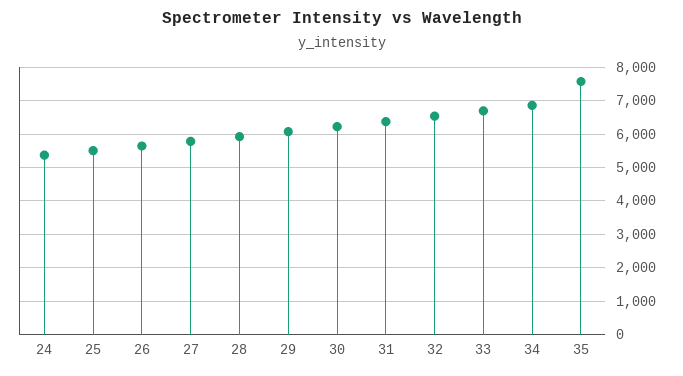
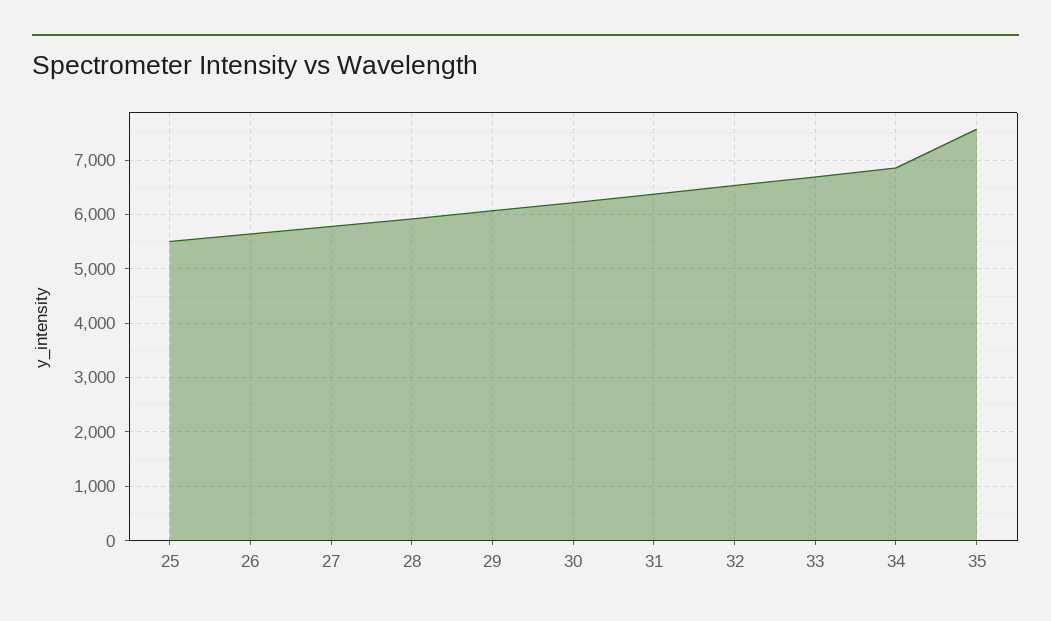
24: 5400 -> none

